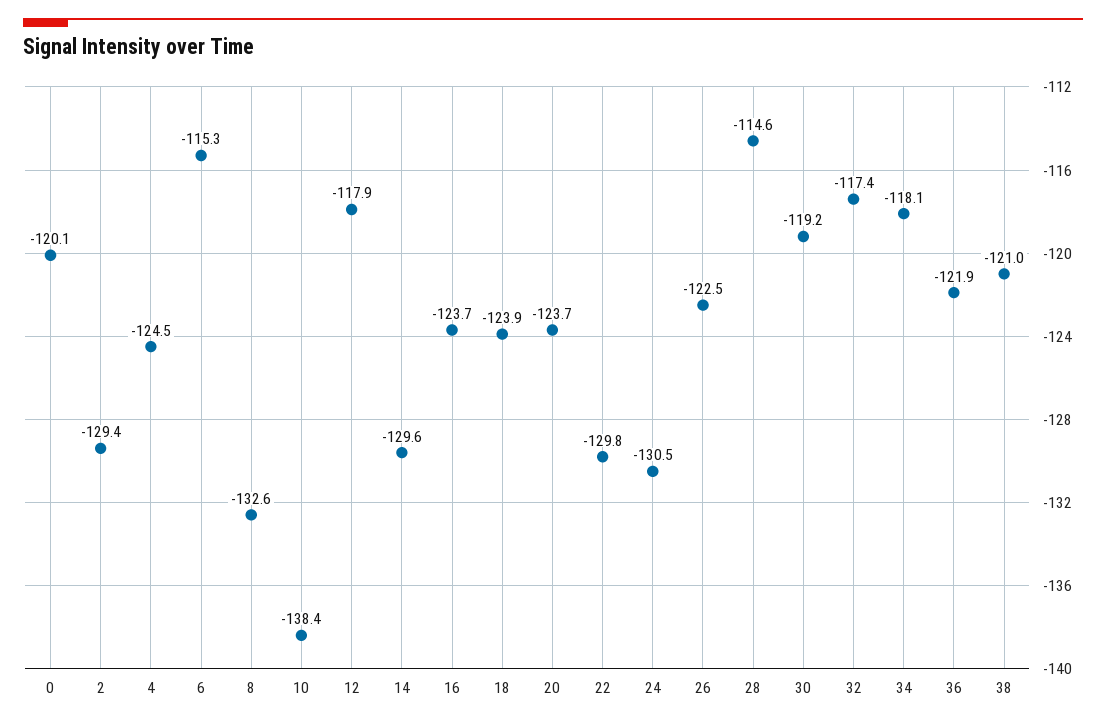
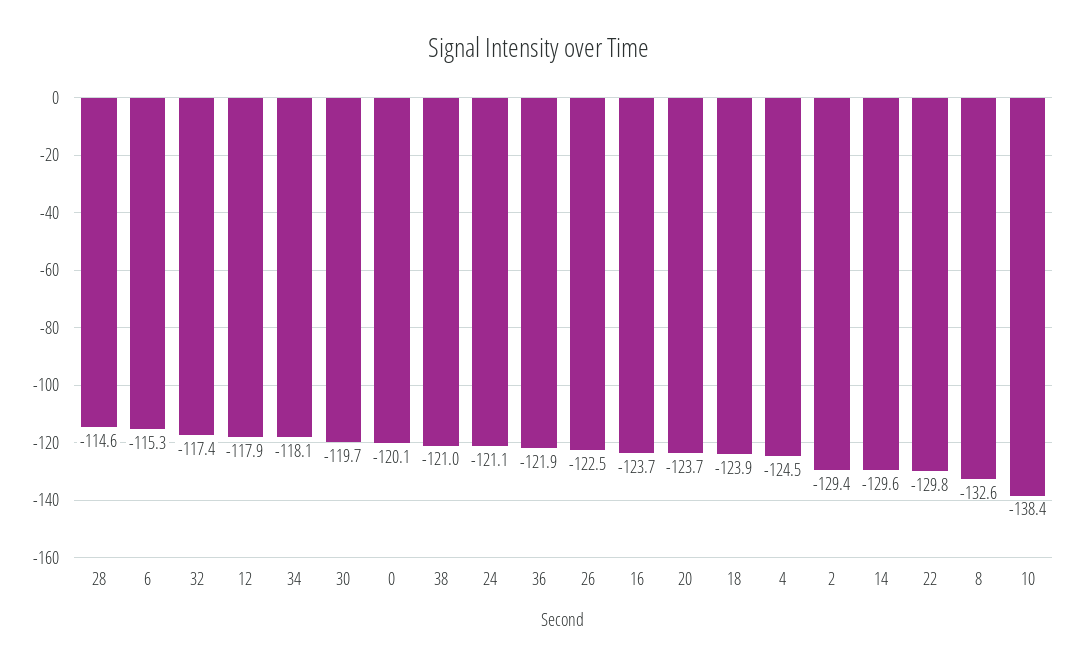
24: -130.5 -> -121.1
30: -119.2 -> -119.7

